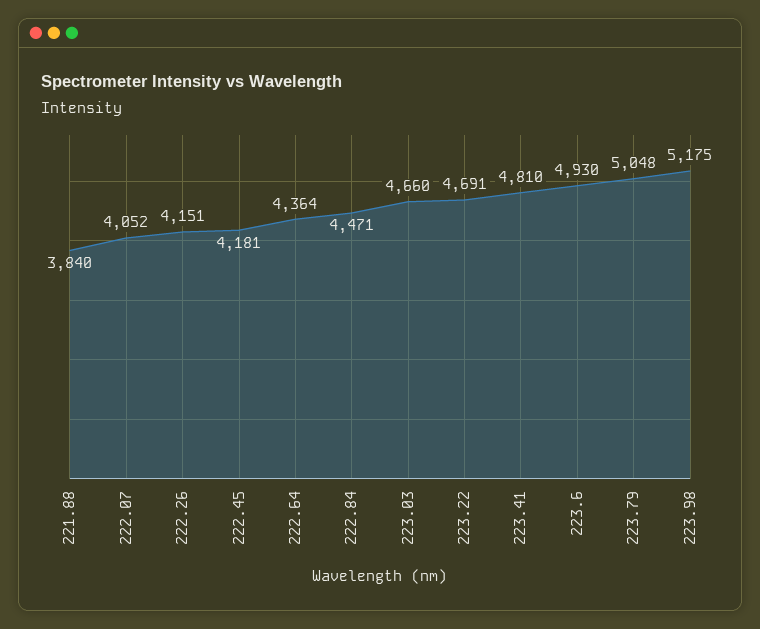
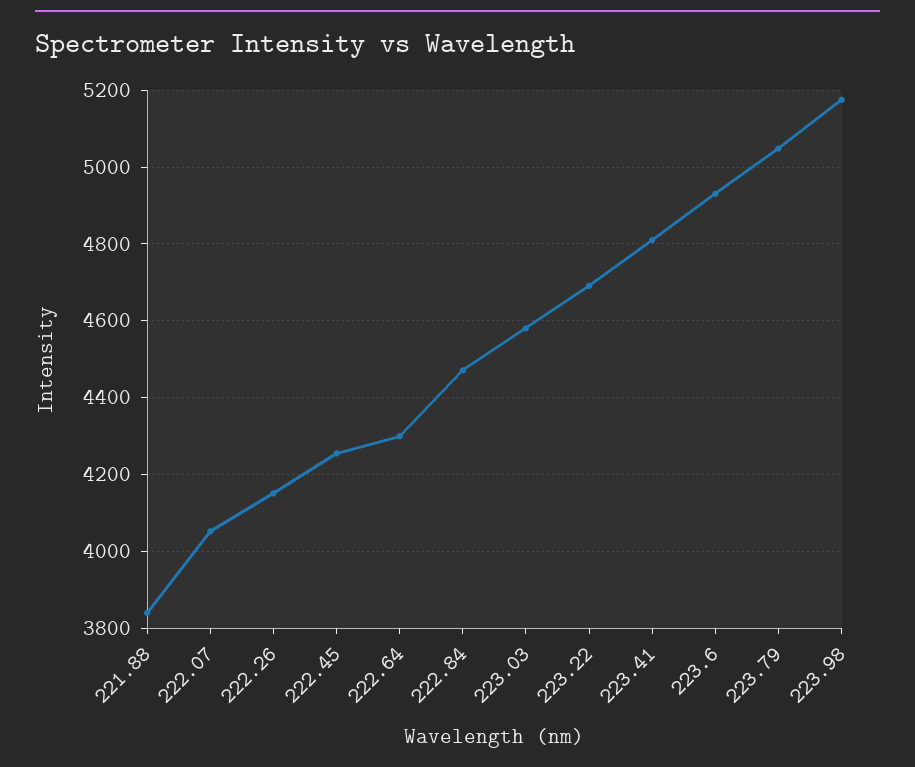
222.45: 4181 -> 4260
222.64: 4364 -> 4300
223.03: 4660 -> 4580

